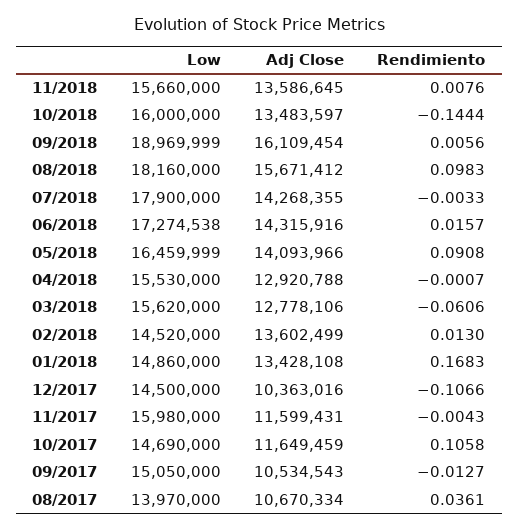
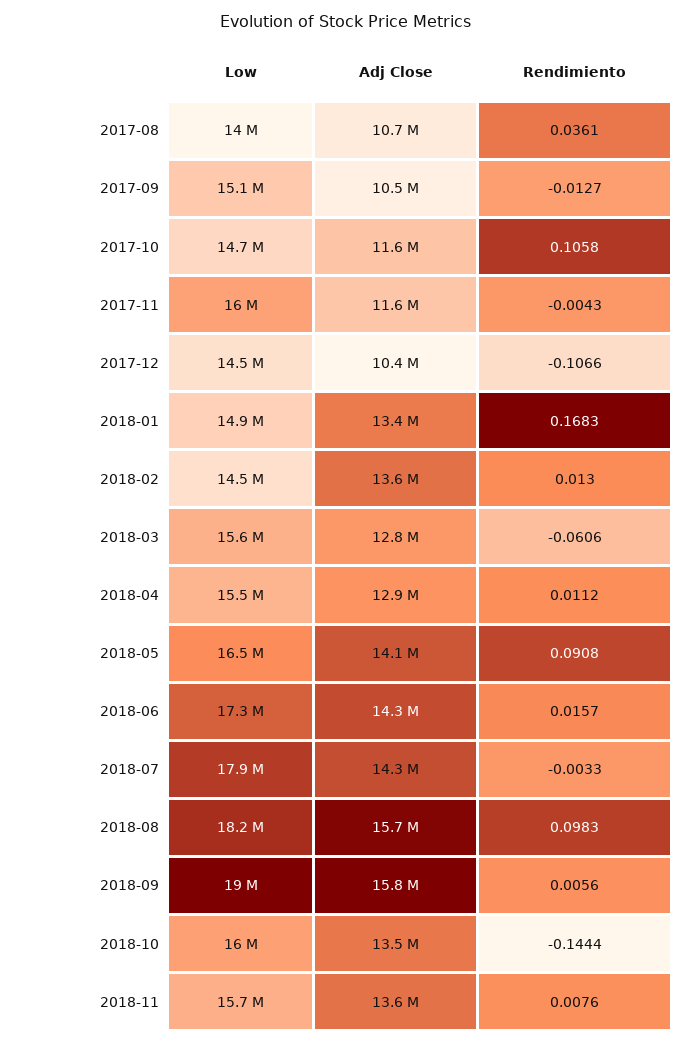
Adj Close, 09/2018: 16109454 -> 15800000
Rendimiento, 04/2018: -0.0007 -> 0.0112

